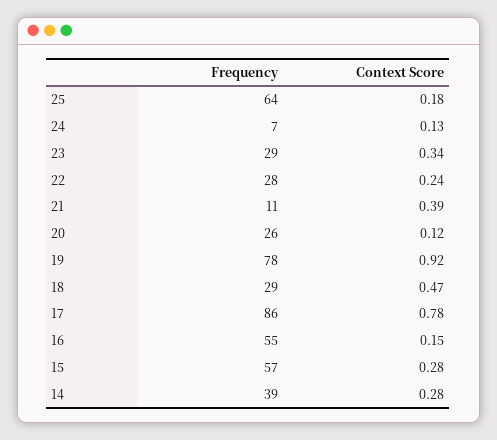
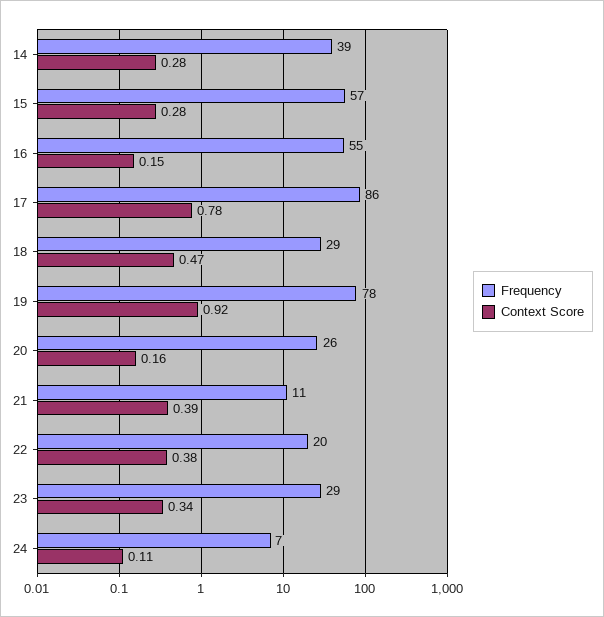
Frequency, 25: 64 -> none
Context Score, 25: 0.18 -> none
Context Score, 24: 0.13 -> 0.11
Frequency, 22: 28 -> 20
Context Score, 22: 0.24 -> 0.38
Context Score, 20: 0.12 -> 0.16

